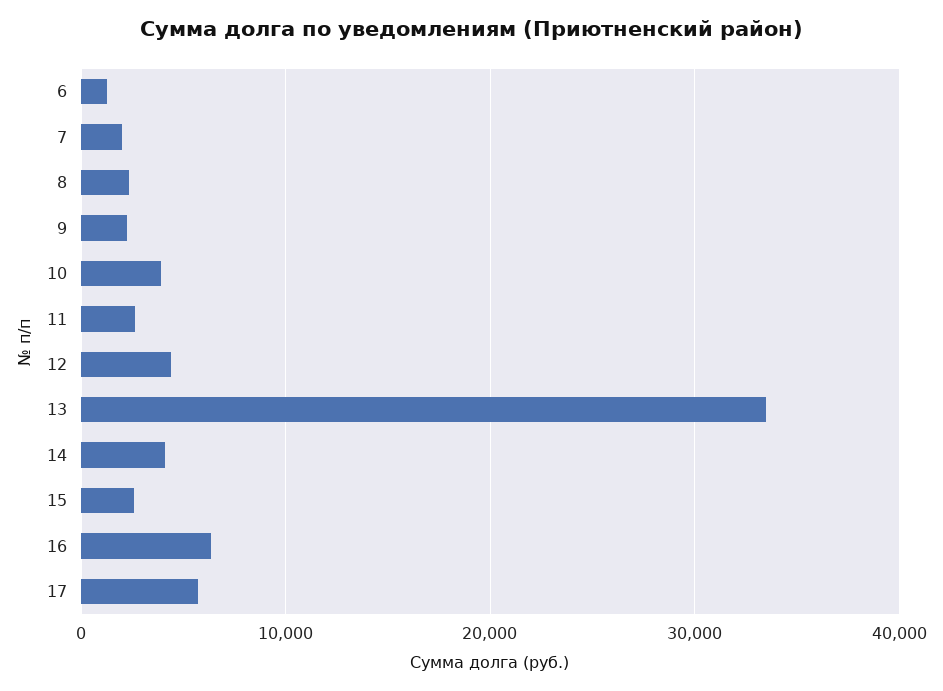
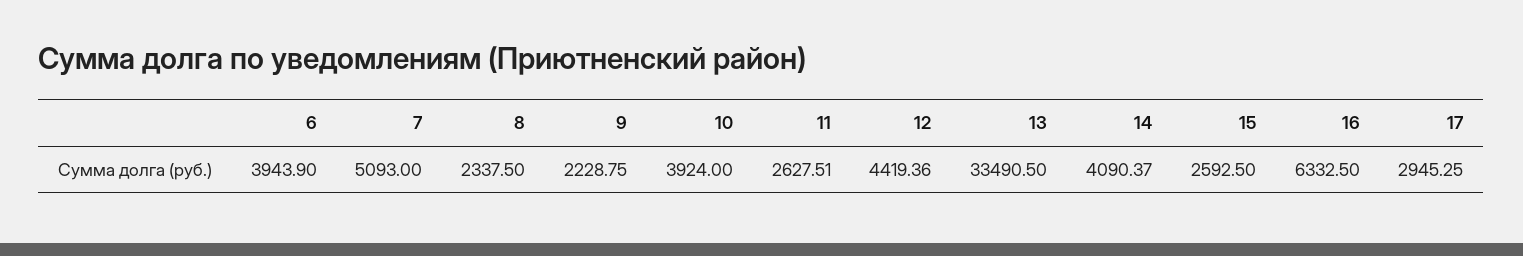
6: 1000 -> 3943.9
7: 2000 -> 5093
17: 6000 -> 2945.25

